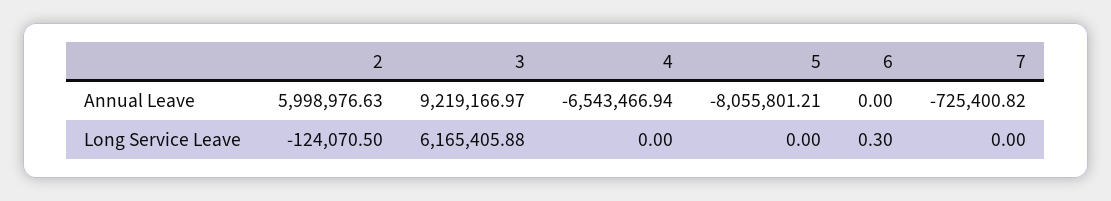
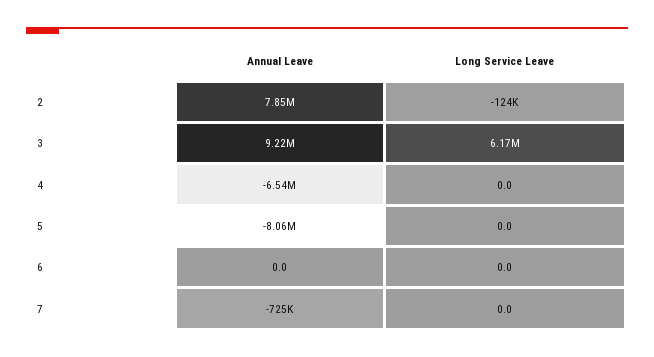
2, Annual Leave: 5998976.63 -> 7850000
6, Long Service Leave: 0.3 -> 0

